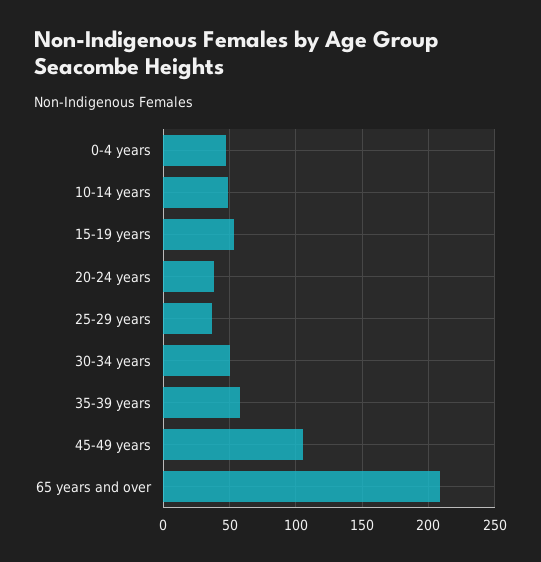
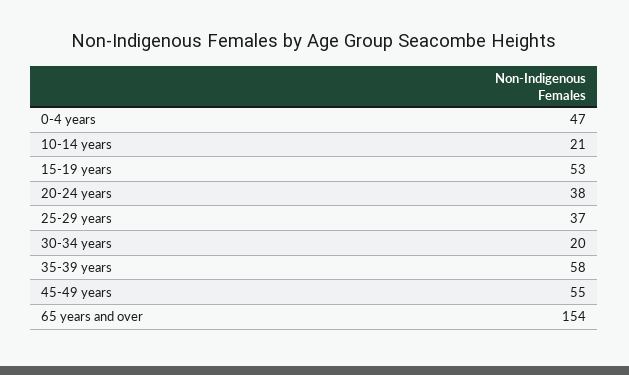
10-14 years: 50 -> 21
30-34 years: 50 -> 20
45-49 years: 105 -> 55
65 years and over: 210 -> 154

